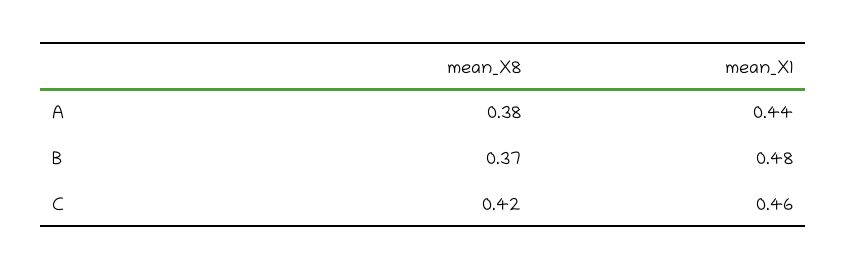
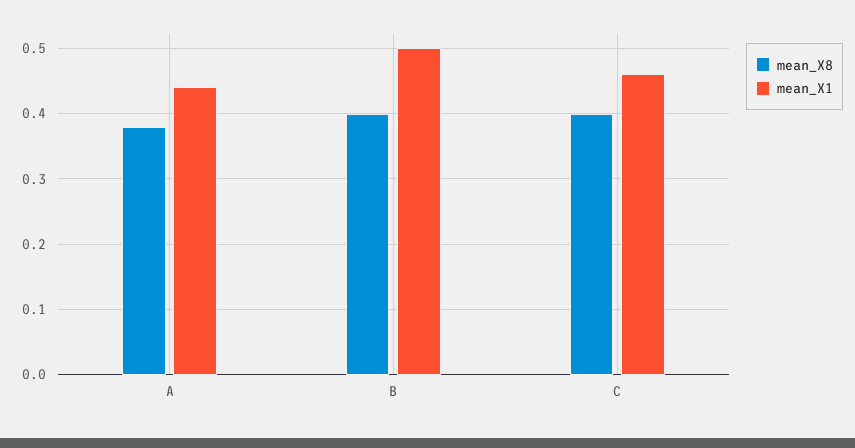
mean_X8, B: 0.37 -> 0.4
mean_X1, B: 0.48 -> 0.5
mean_X8, C: 0.42 -> 0.4

